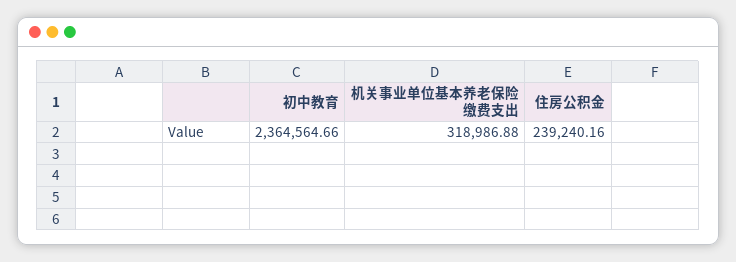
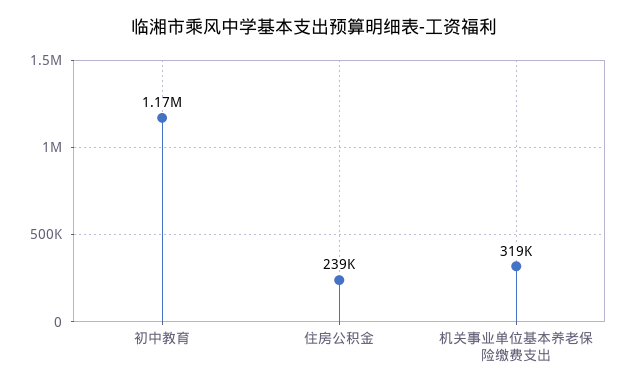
初中教育: 2364564.66 -> 1170000

